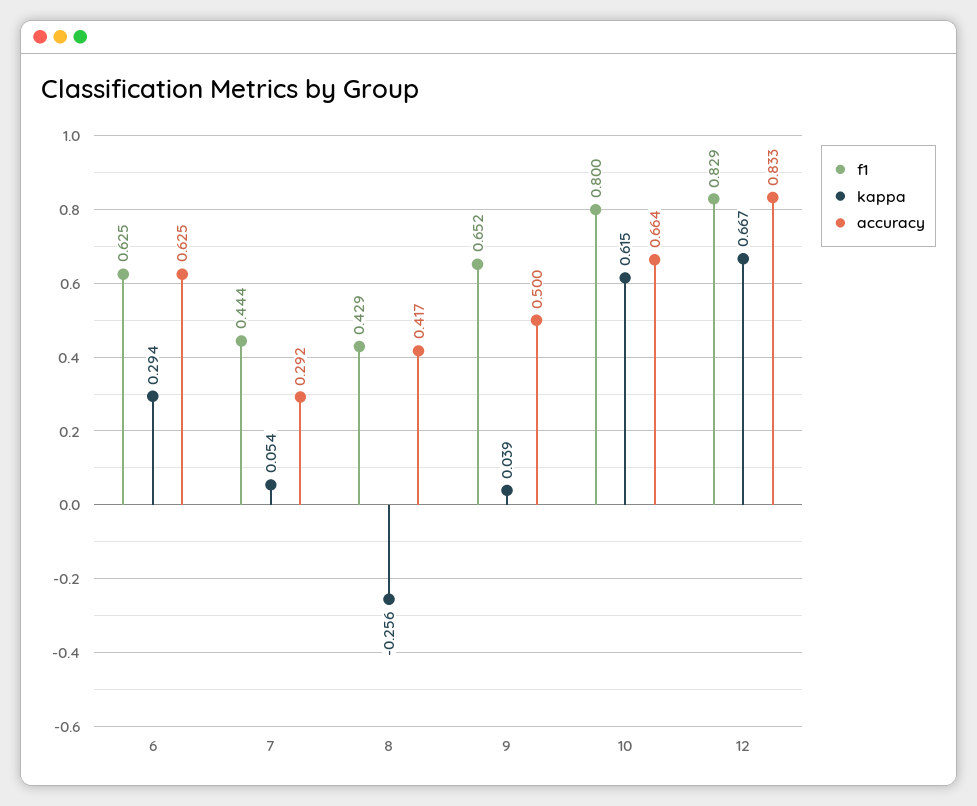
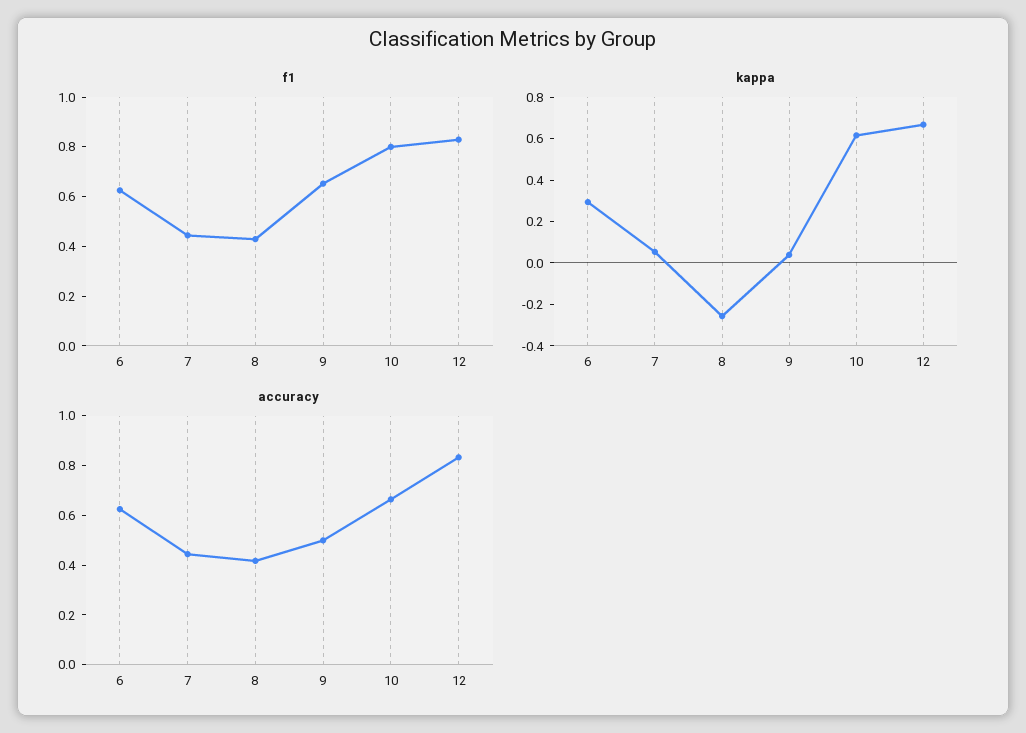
accuracy, 7: 0.292 -> 0.45

